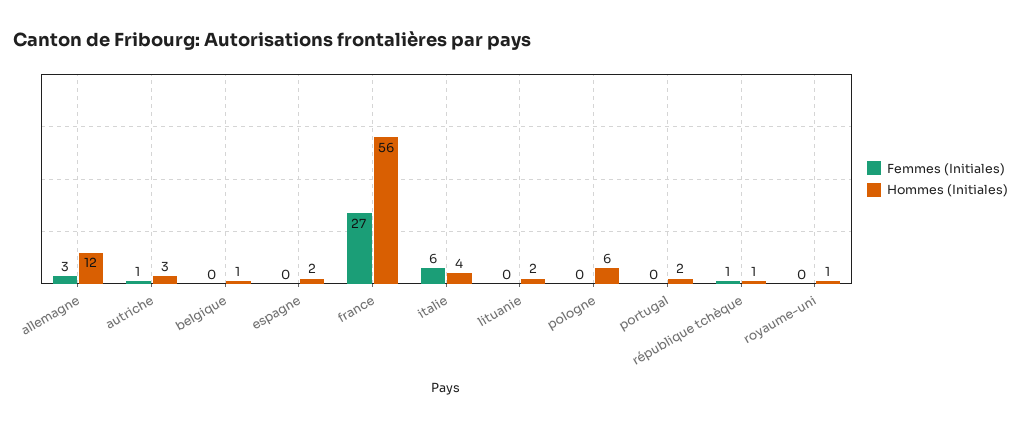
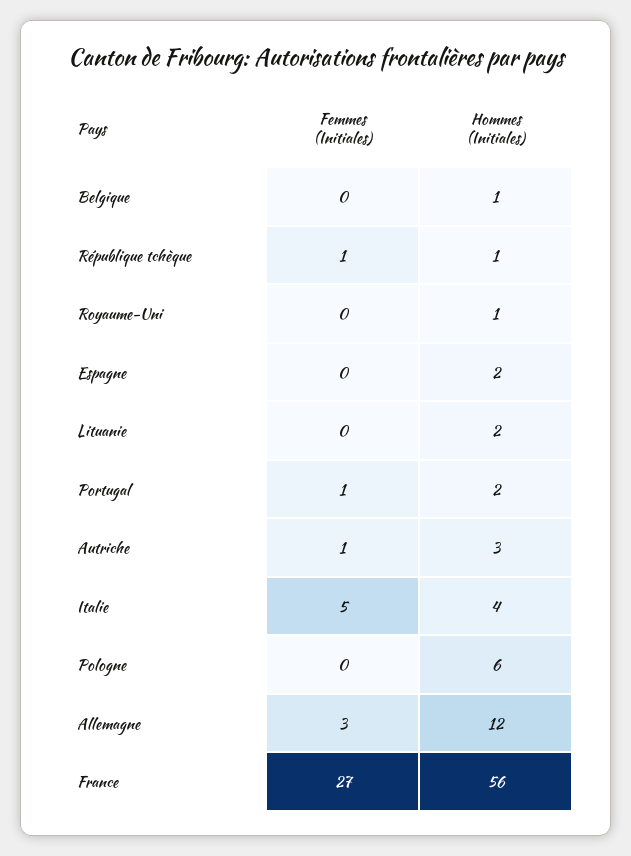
Femmes (Initiales), italie: 6 -> 5
Femmes (Initiales), portugal: 0 -> 1

